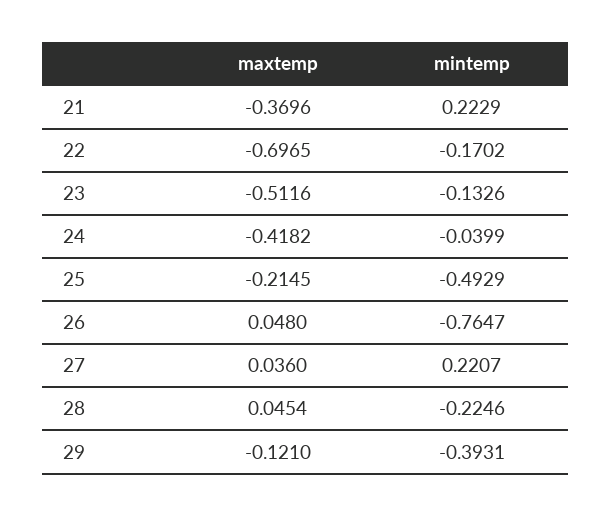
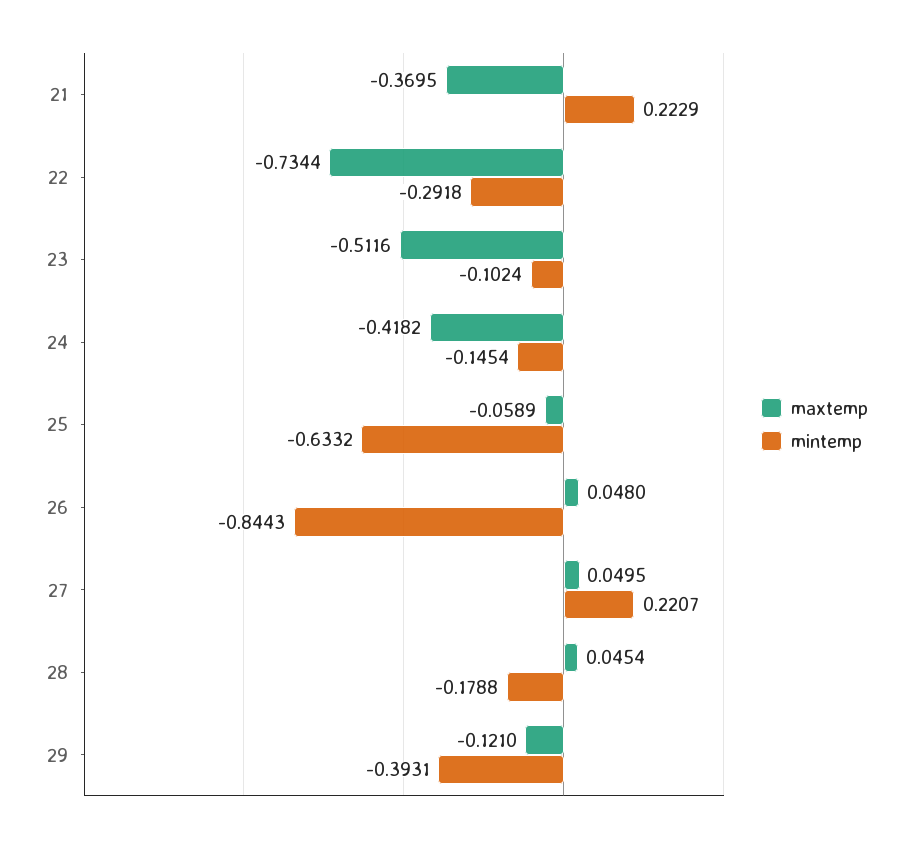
maxtemp, 21: -0.3696 -> -0.3695
maxtemp, 22: -0.6965 -> -0.7344
mintemp, 22: -0.1702 -> -0.2918
mintemp, 23: -0.1326 -> -0.1024
mintemp, 24: -0.0399 -> -0.1454
maxtemp, 25: -0.2145 -> -0.0589
mintemp, 25: -0.4929 -> -0.6332
mintemp, 26: -0.7647 -> -0.8443
maxtemp, 27: 0.036 -> 0.0495
mintemp, 28: -0.2246 -> -0.1788

